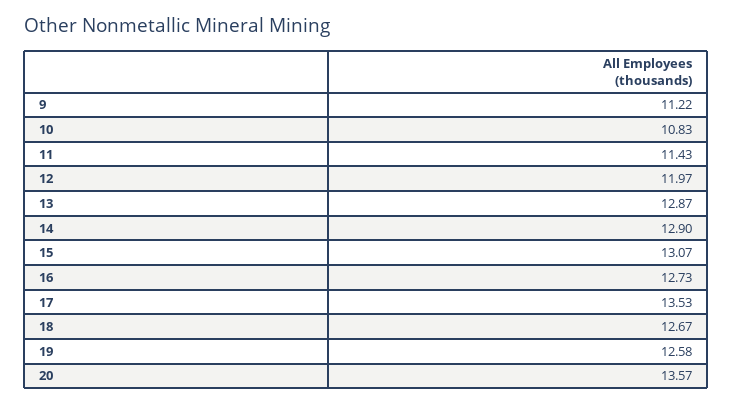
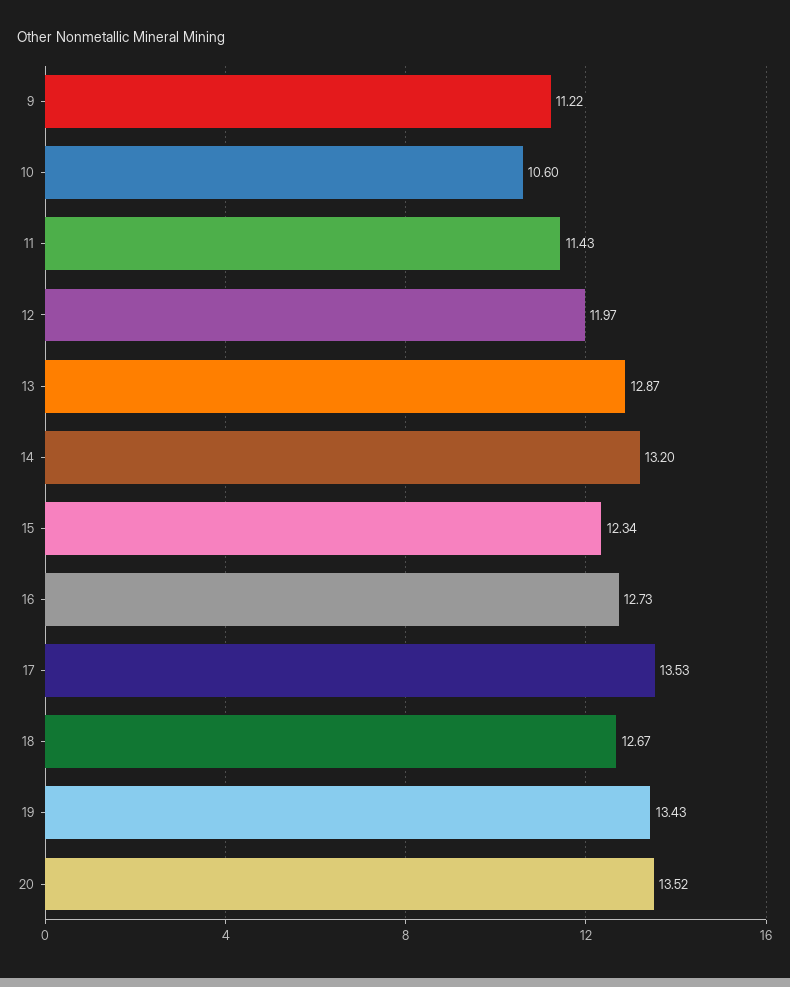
10: 10.83 -> 10.6
14: 12.9 -> 13.2
15: 13.07 -> 12.34
19: 12.58 -> 13.43
20: 13.57 -> 13.52

